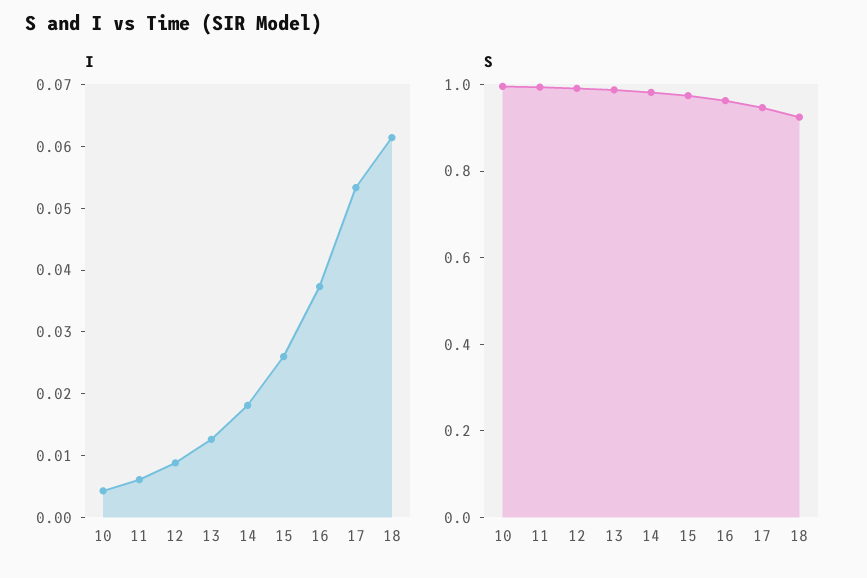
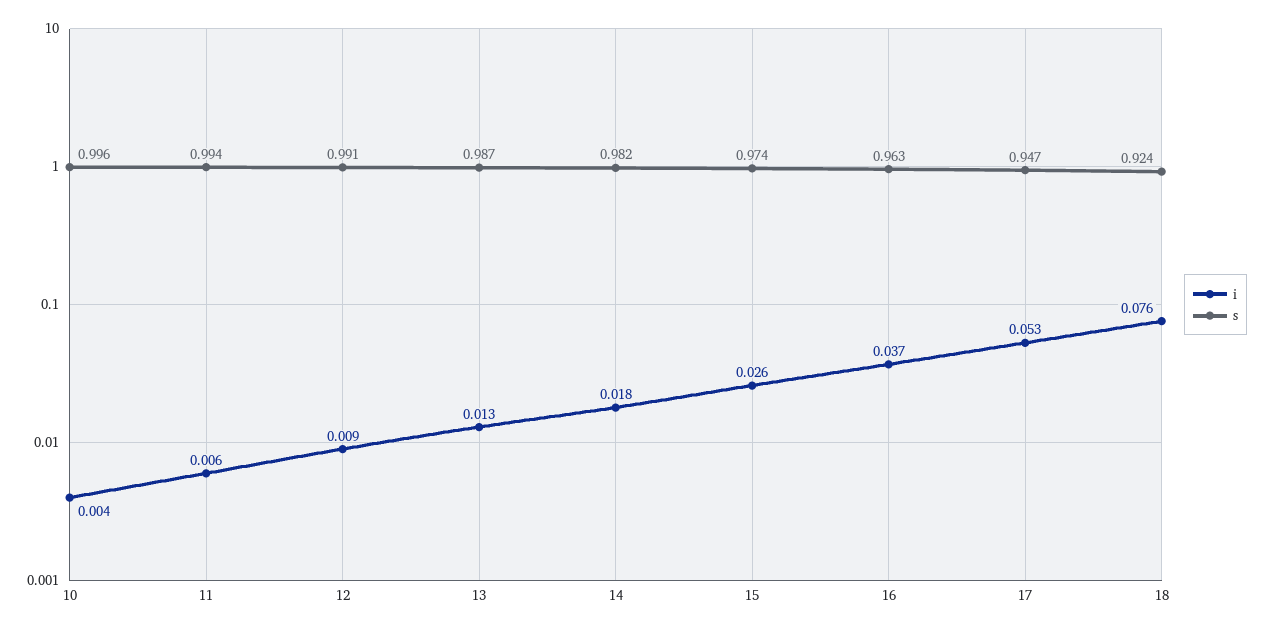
I, 18: 0.062 -> 0.076

